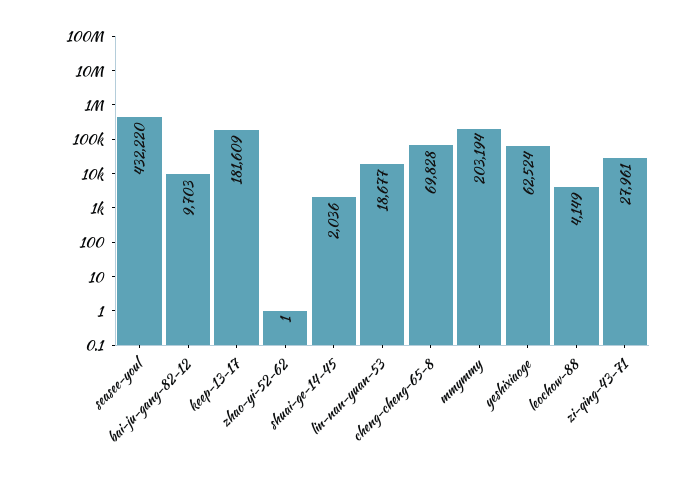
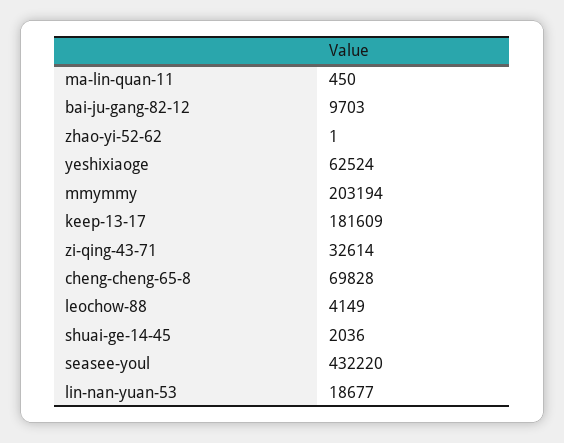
zi-qing-43-71: 27961 -> 32614
ma-lin-quan-11: none -> 450

